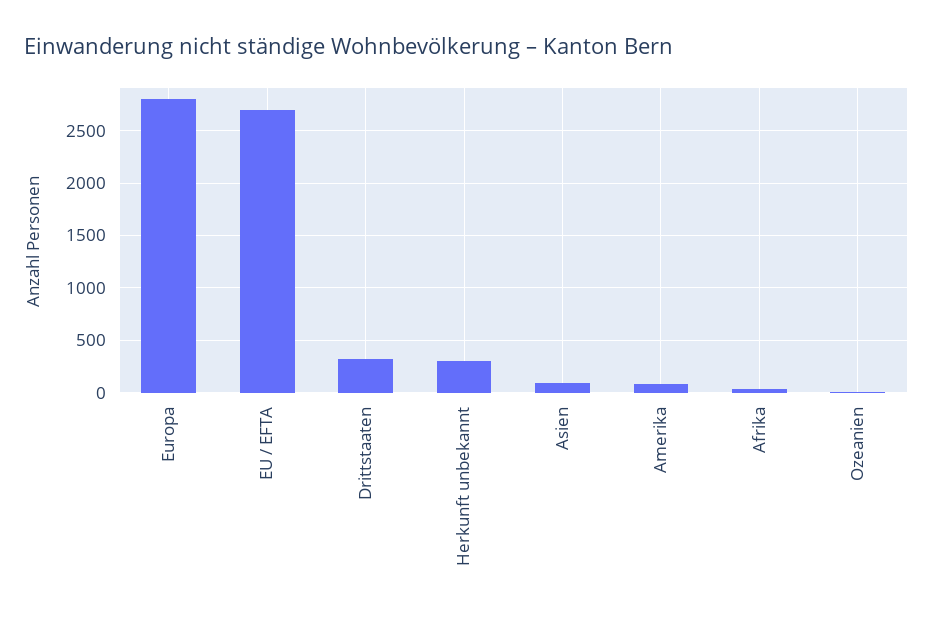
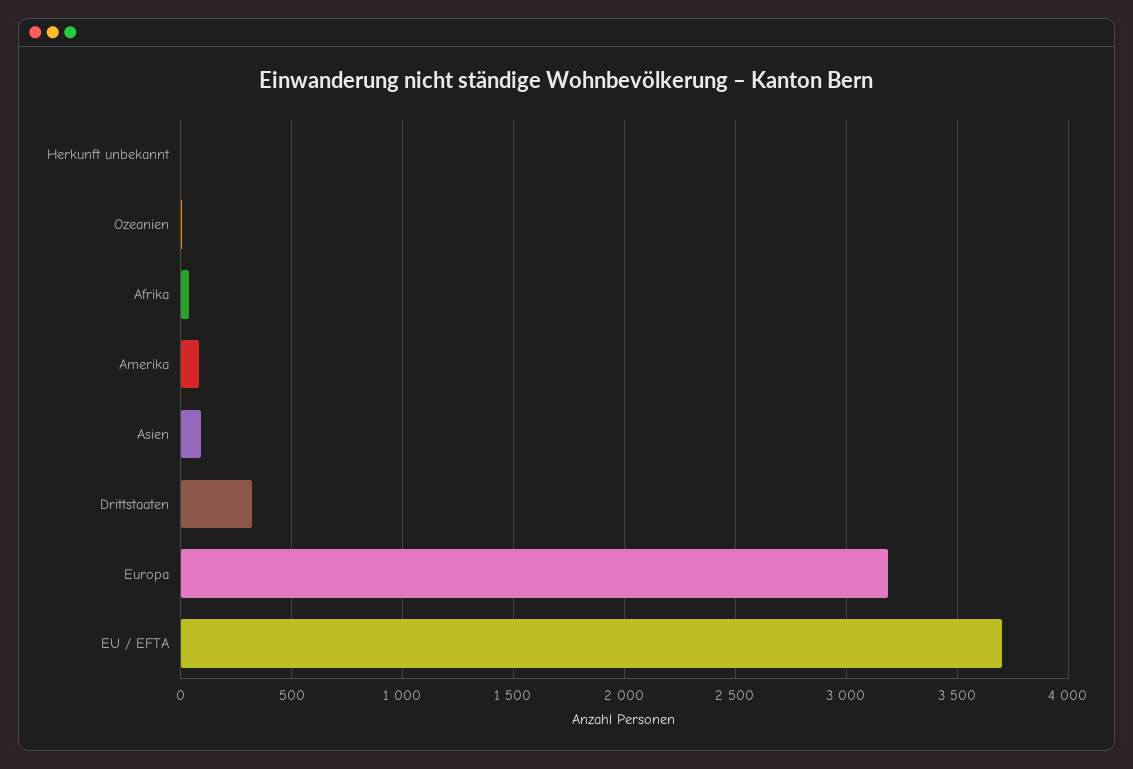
Europa: 2800 -> 3200
EU / EFTA: 2700 -> 3700
Herkunft unbekannt: 300 -> 0

